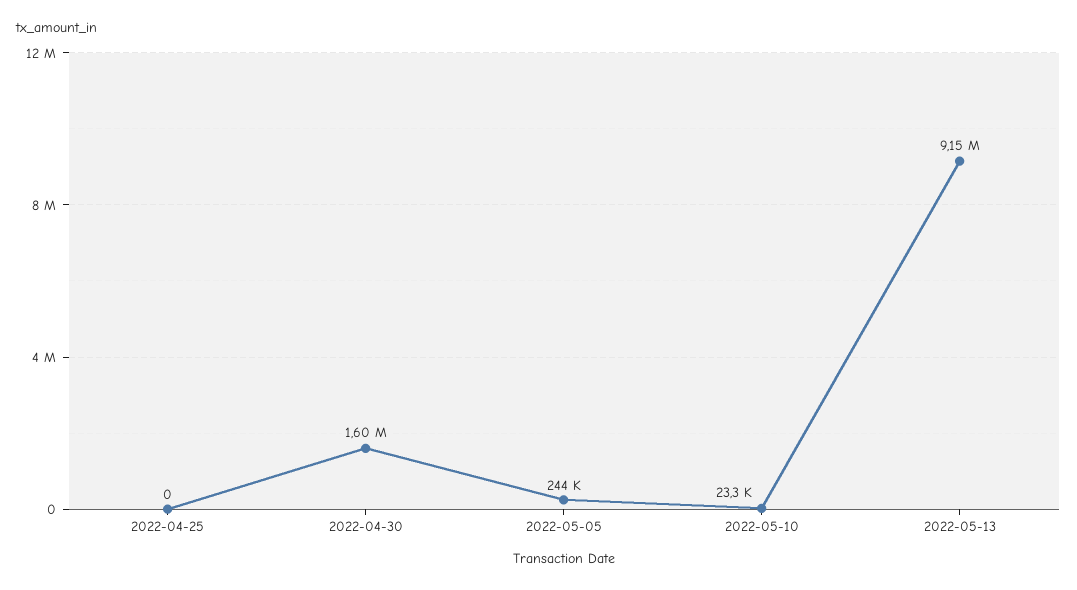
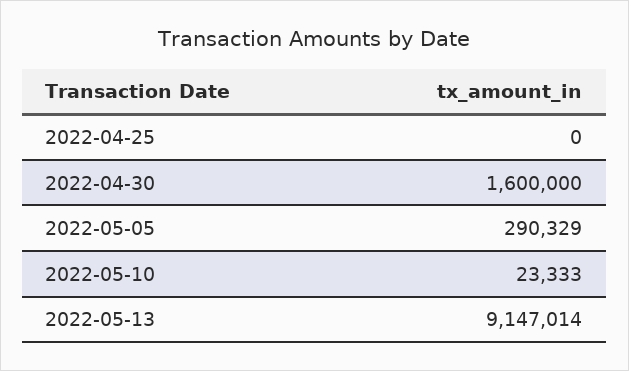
2022-05-05: 244000 -> 290329

